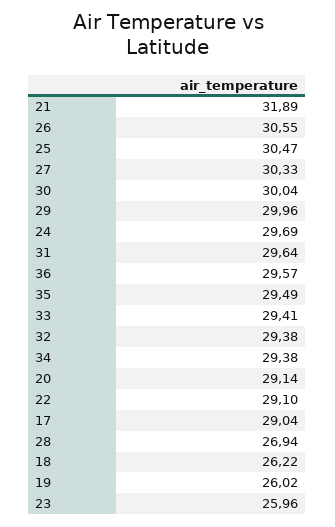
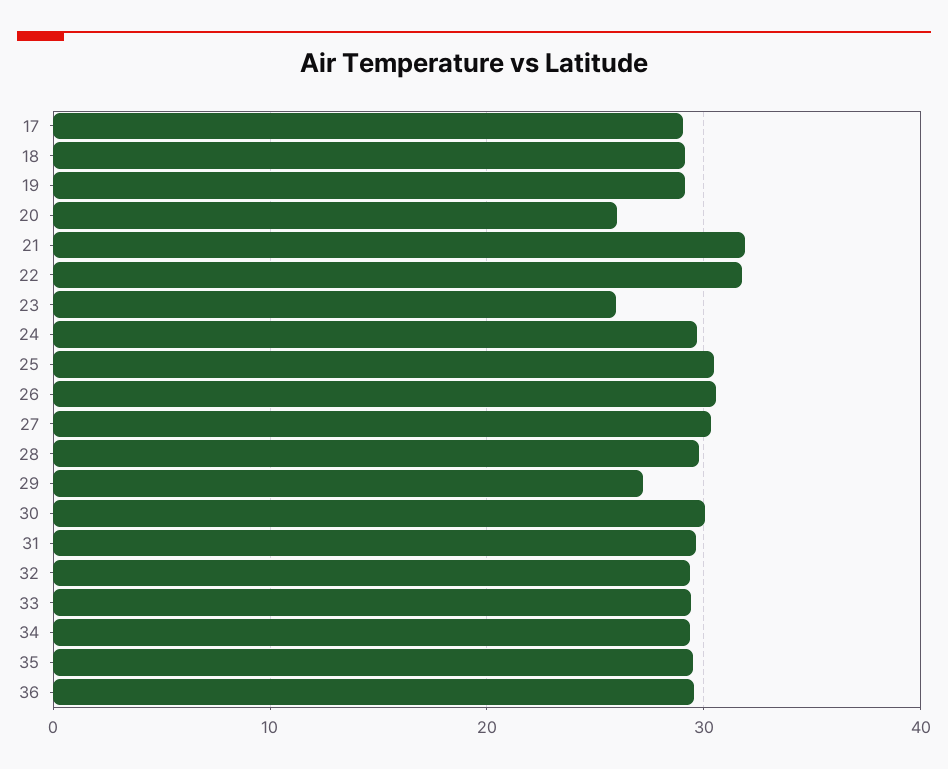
29: 29.96 -> 27
20: 29.14 -> 26
22: 29.1 -> 32
28: 26.94 -> 30
18: 26.22 -> 29
19: 26.02 -> 29

